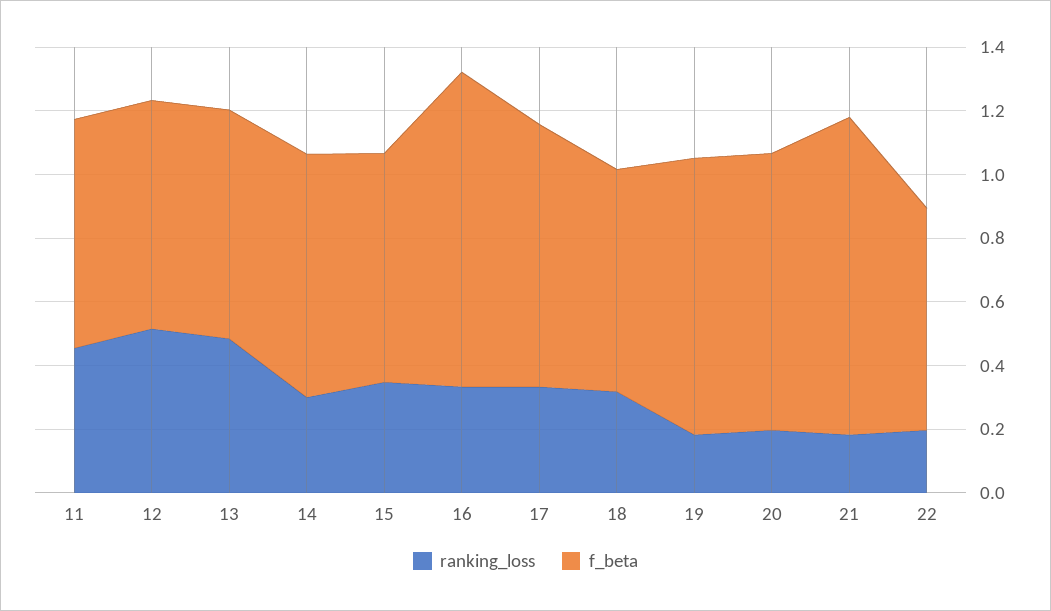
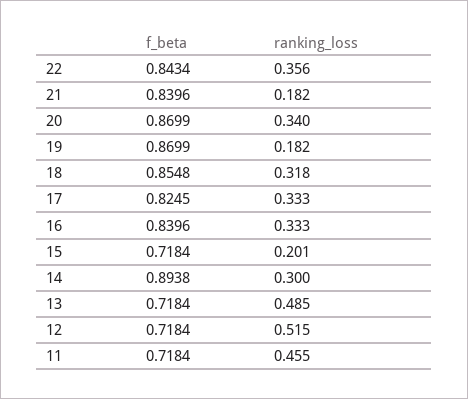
f_beta, 14: 0.75 -> 0.8938
ranking_loss, 15: 0.35 -> 0.201
f_beta, 16: 1 -> 0.8396
f_beta, 18: 0.7 -> 0.8548
ranking_loss, 20: 0.2 -> 0.34
f_beta, 21: 1 -> 0.8396
ranking_loss, 22: 0.2 -> 0.356
f_beta, 22: 0.7 -> 0.8434

